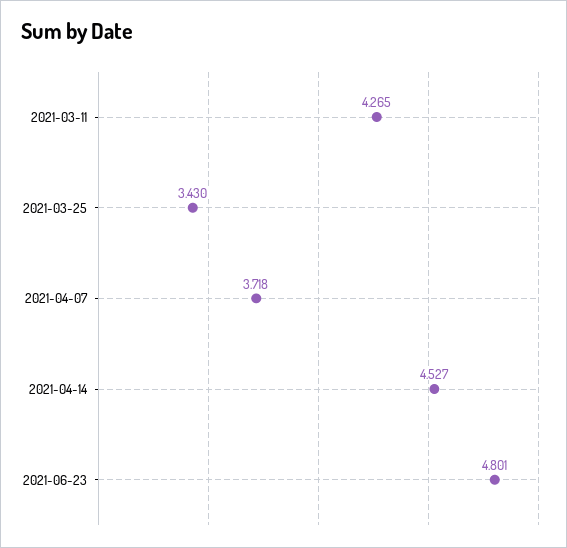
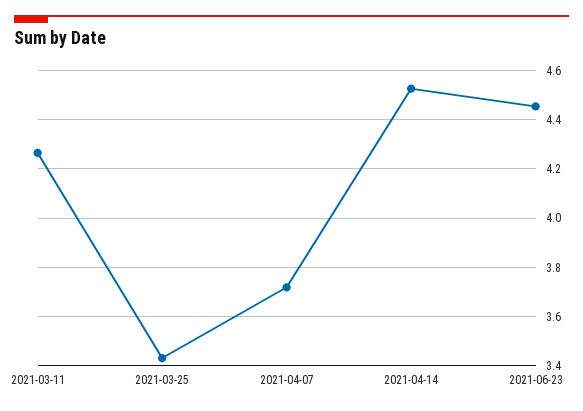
2021-06-23: 4.801 -> 4.45

